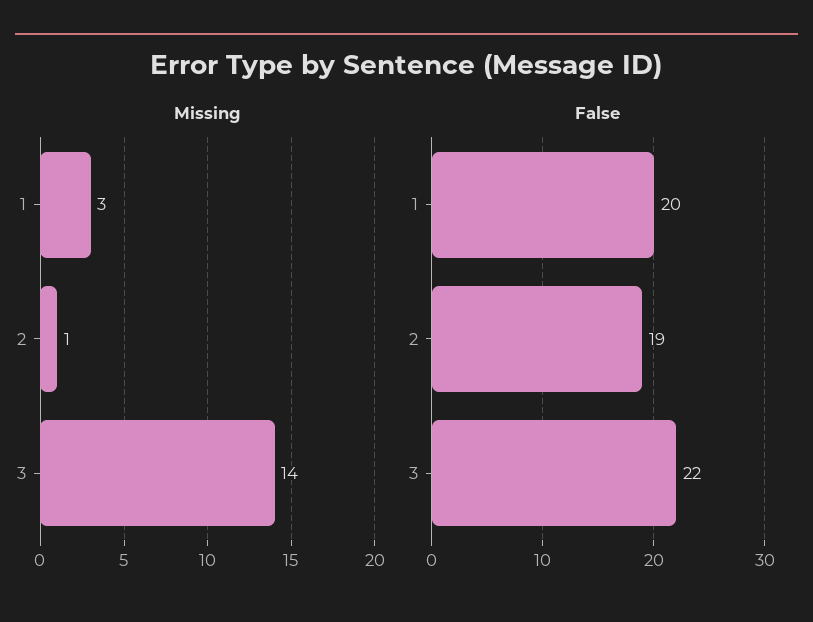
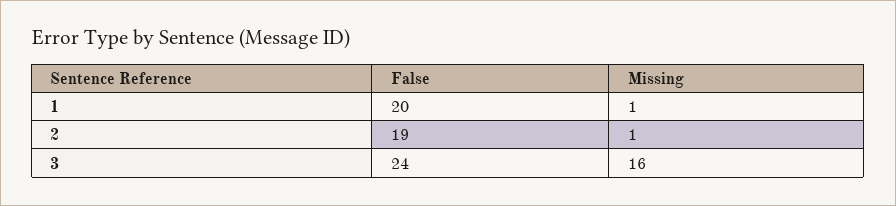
Missing, 1: 3 -> 1
Missing, 3: 14 -> 16
False, 3: 22 -> 24

